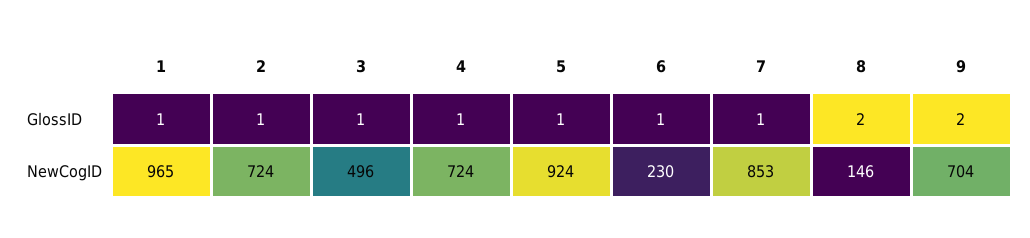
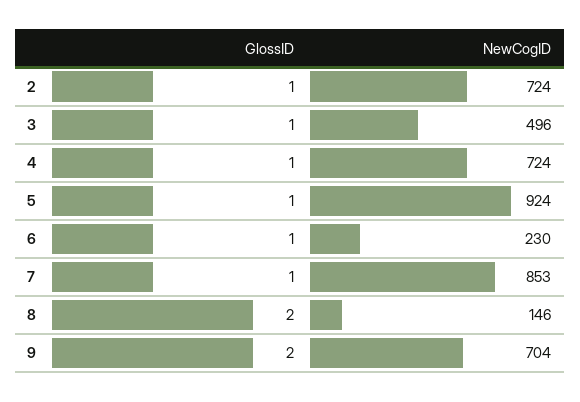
1, GlossID: 1 -> none
1, NewCogID: 965 -> none

